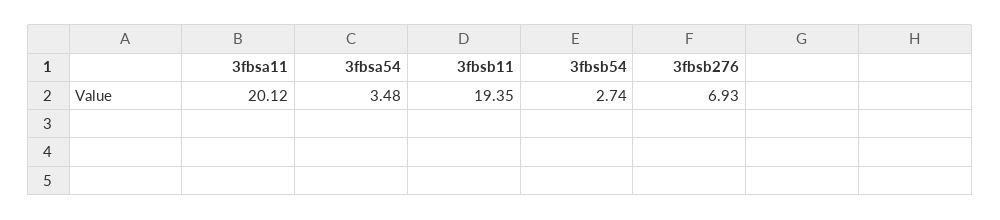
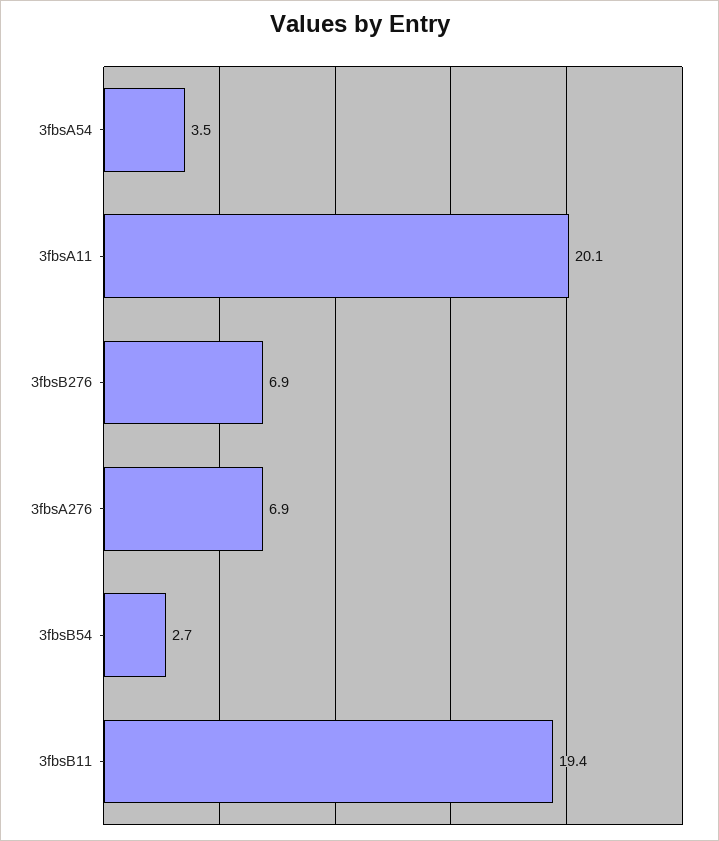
3fbsA276: none -> 6.9

